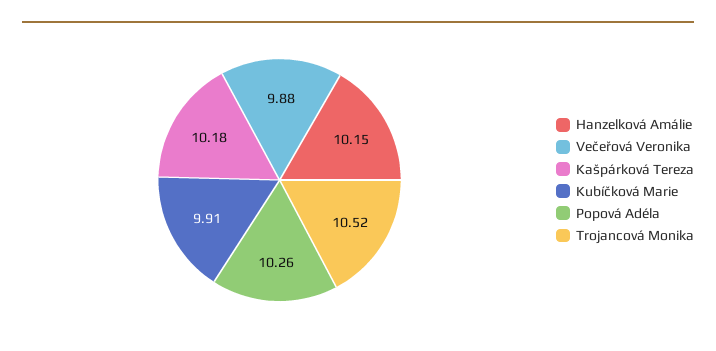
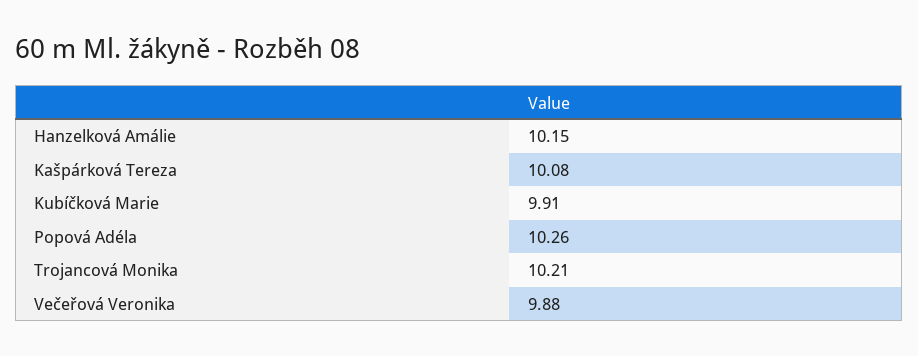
Kašpárková Tereza: 10.18 -> 10.08
Trojancová Monika: 10.52 -> 10.21

